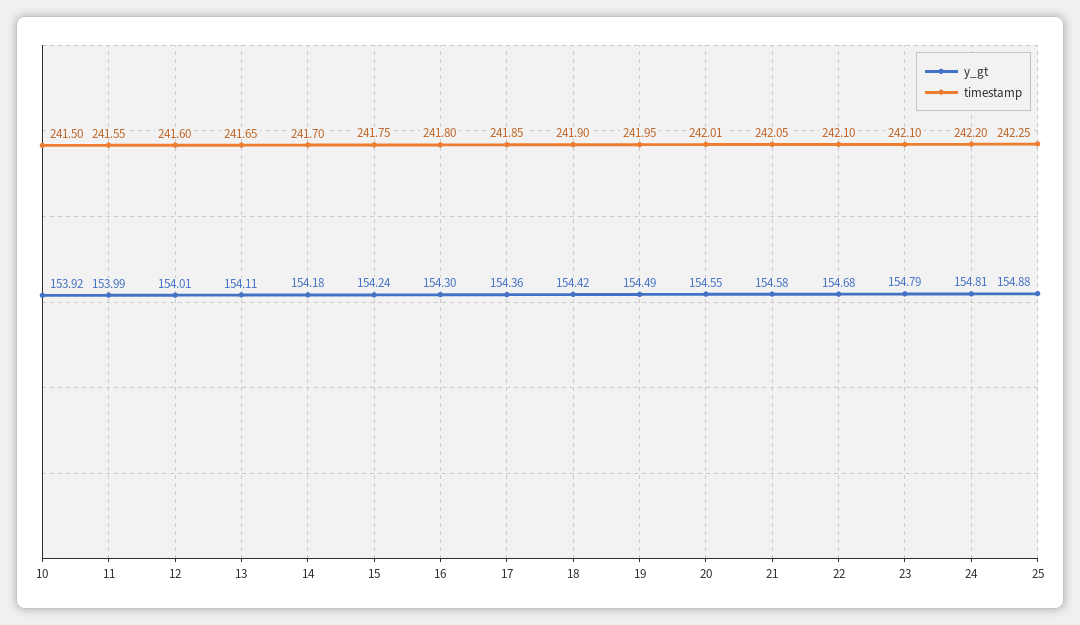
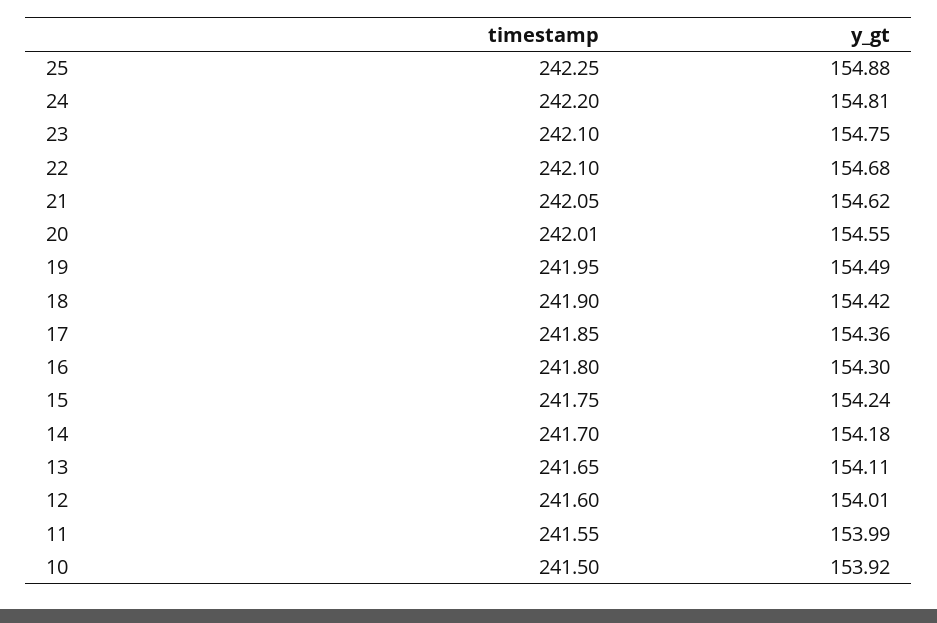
y_gt, 21: 154.58 -> 154.62
y_gt, 23: 154.79 -> 154.75

